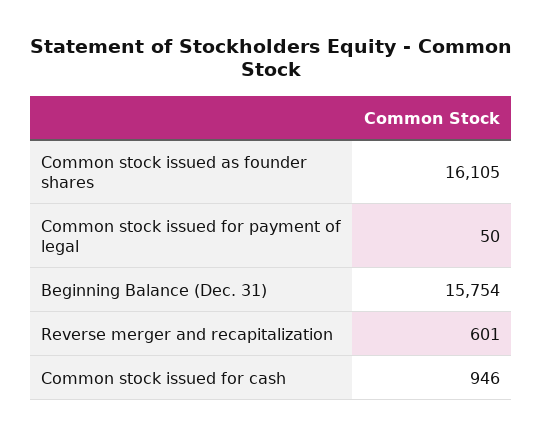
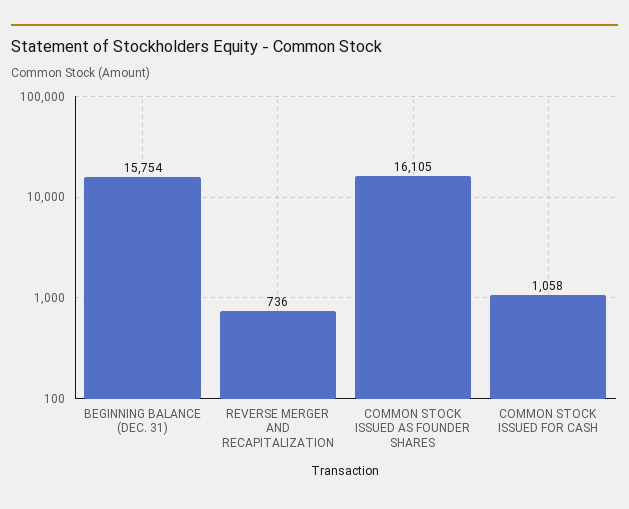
Common stock issued for payment of legal: 50 -> none
Reverse merger and recapitalization: 601 -> 736
Common stock issued for cash: 946 -> 1058

